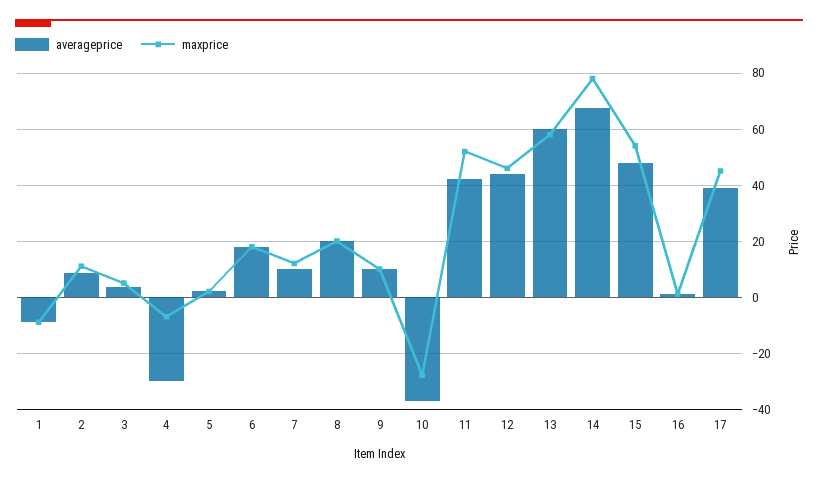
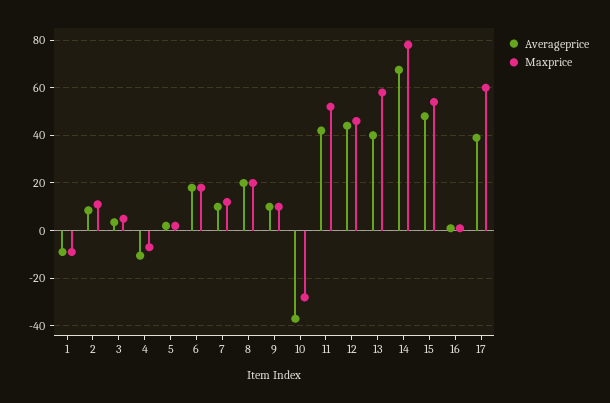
averageprice, 4: -30 -> -10
averageprice, 13: 60 -> 40
maxprice, 17: 45 -> 60

